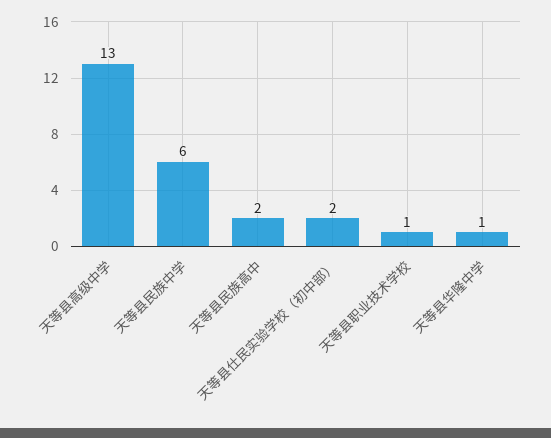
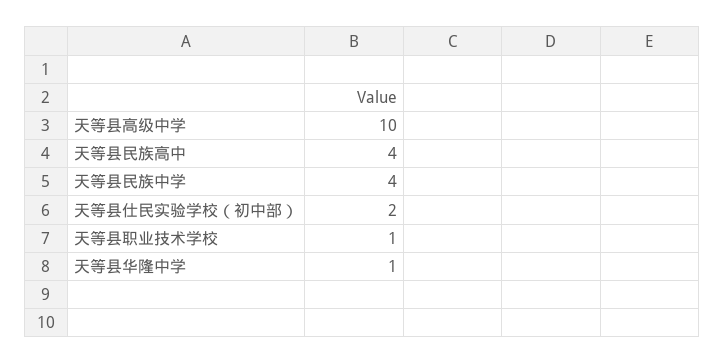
天等县高级中学: 13 -> 10
天等县民族中学: 6 -> 4
天等县民族高中: 2 -> 4

